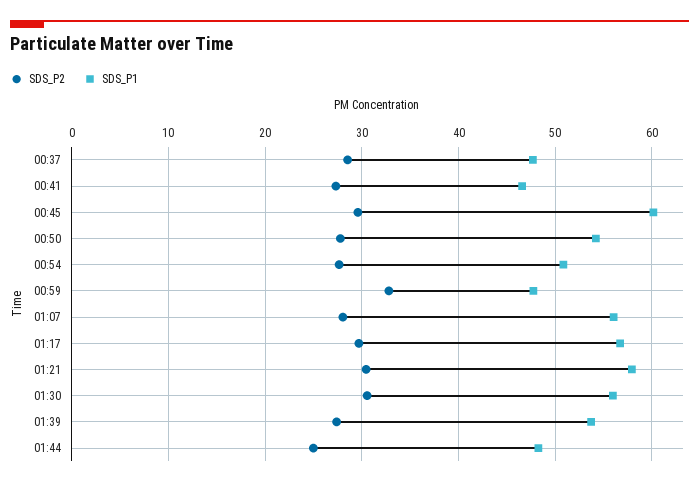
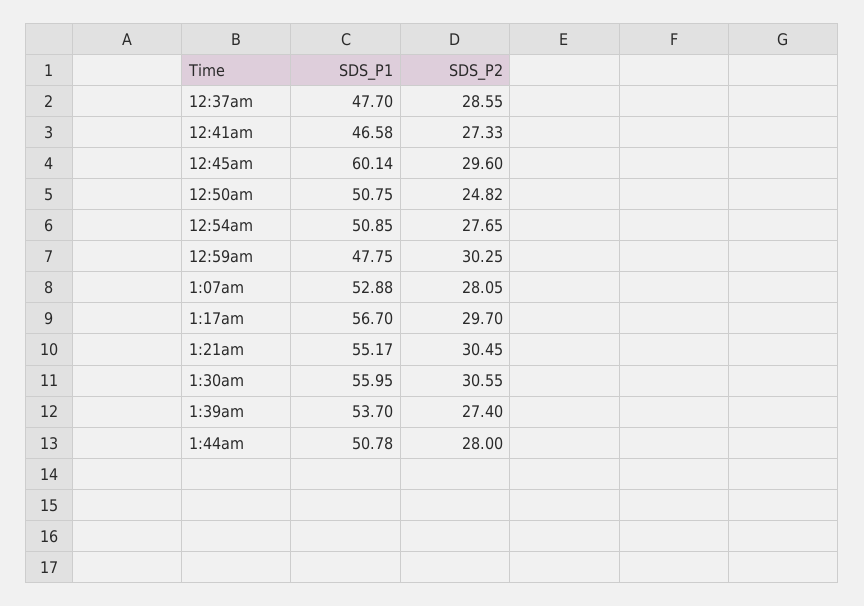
SDS_P2, 00:50: 28 -> 24.82
SDS_P1, 00:50: 54 -> 50.75
SDS_P2, 00:59: 33 -> 30.25
SDS_P1, 01:07: 56 -> 52.88
SDS_P1, 01:21: 58 -> 55.17
SDS_P2, 01:44: 25 -> 28
SDS_P1, 01:44: 48 -> 50.78

